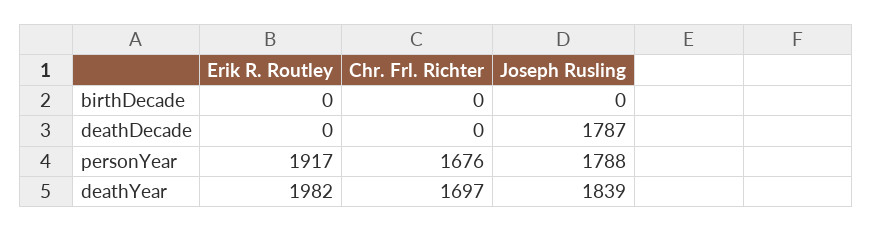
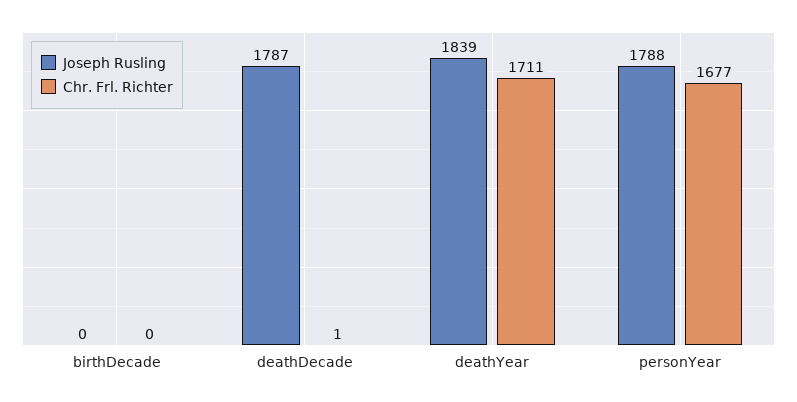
Erik R. Routley, birthDecade: 0 -> none
Erik R. Routley, deathDecade: 0 -> none
Chr. Frl. Richter, deathDecade: 0 -> 1
Erik R. Routley, personYear: 1917 -> none
Chr. Frl. Richter, personYear: 1676 -> 1677
Erik R. Routley, deathYear: 1982 -> none
Chr. Frl. Richter, deathYear: 1697 -> 1711

